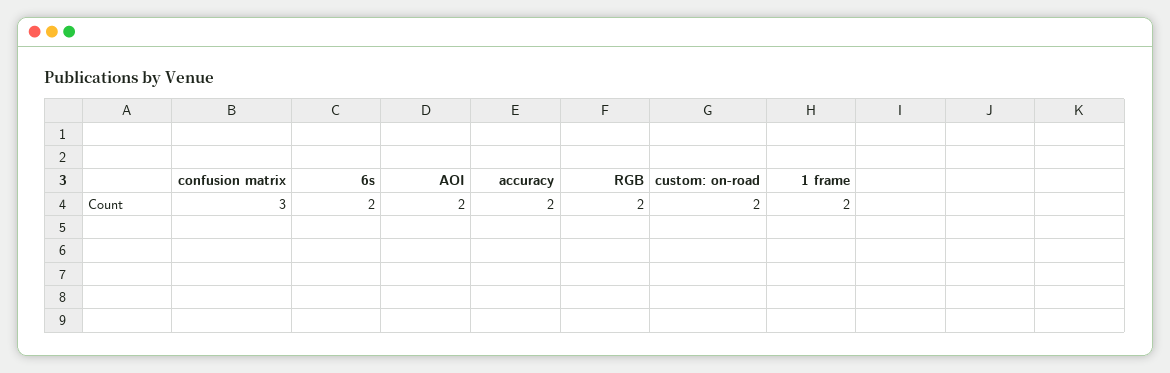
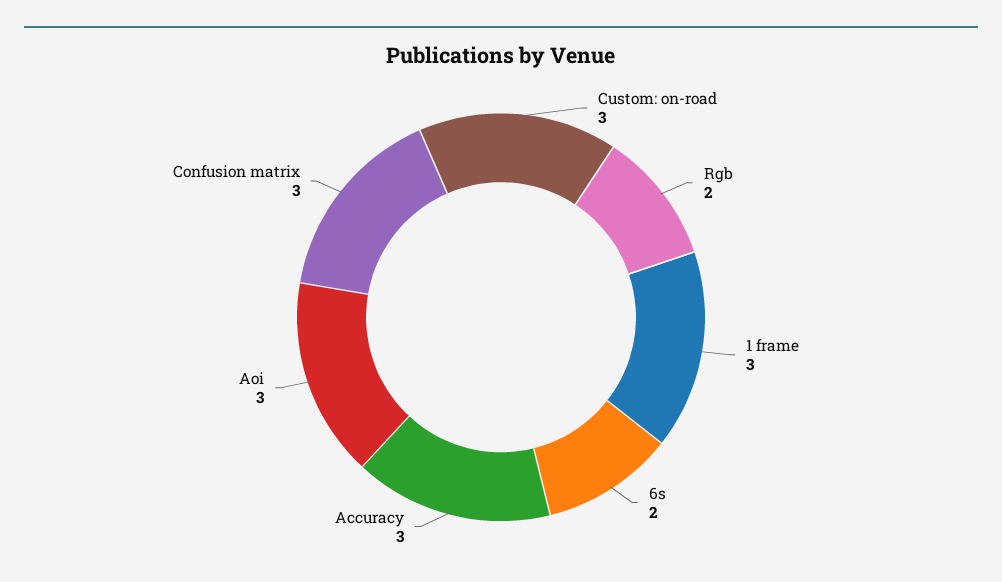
AOI: 2 -> 3
accuracy: 2 -> 3
custom: on-road: 2 -> 3
1 frame: 2 -> 3

